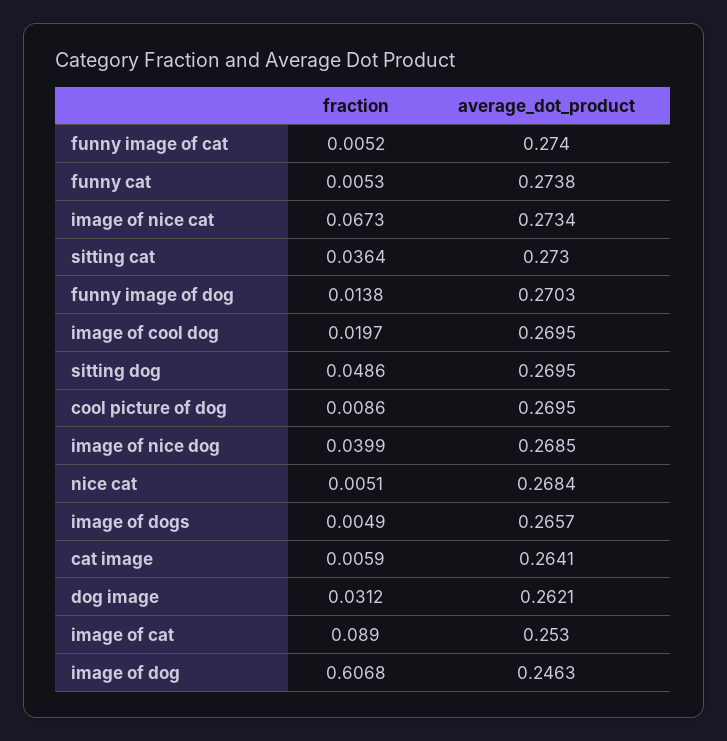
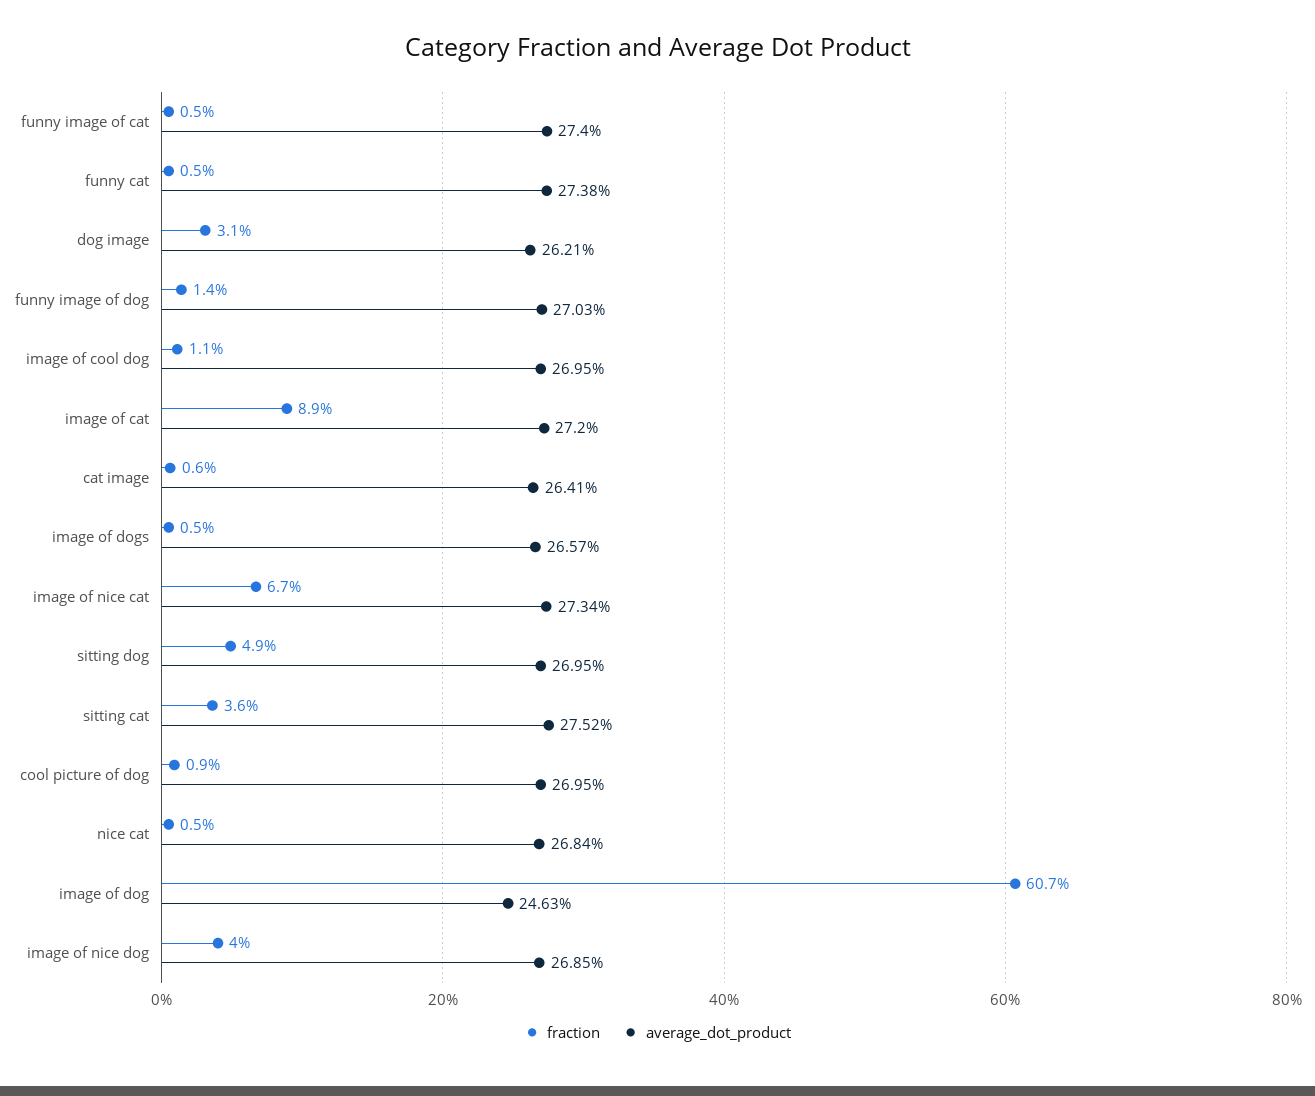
average_dot_product, sitting cat: 0.273 -> 0.2752
fraction, image of cool dog: 0.0197 -> 0.011
average_dot_product, image of cat: 0.253 -> 0.272

